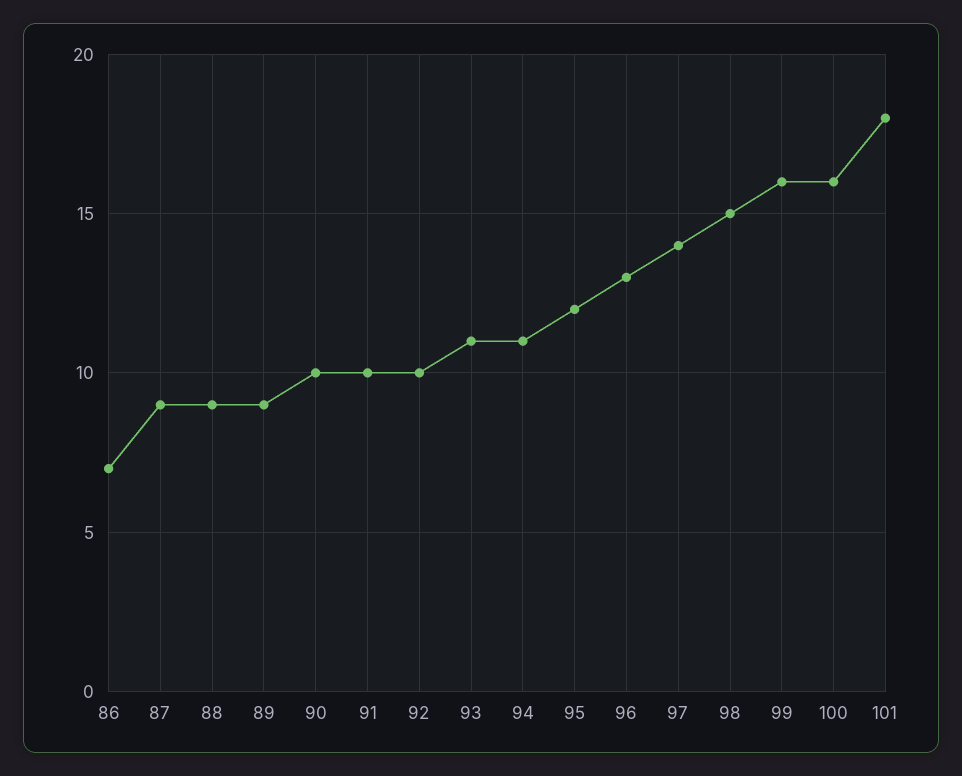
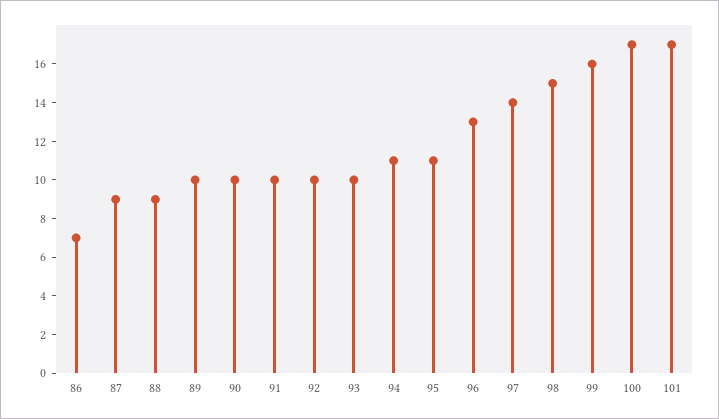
89: 9 -> 10
93: 11 -> 10
95: 12 -> 11
100: 16 -> 17
101: 18 -> 17

